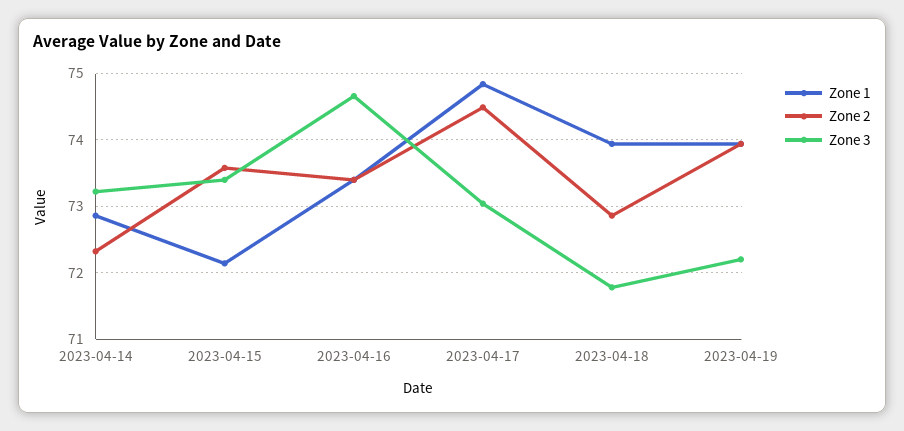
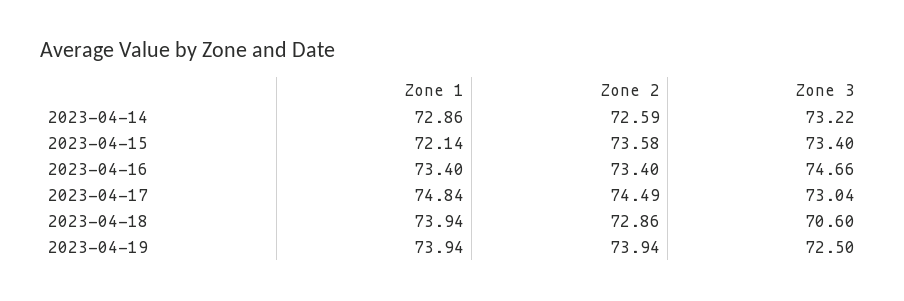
Zone 2, 2023-04-14: 72.3 -> 72.59
Zone 3, 2023-04-18: 71.8 -> 70.6
Zone 3, 2023-04-19: 72.2 -> 72.5

